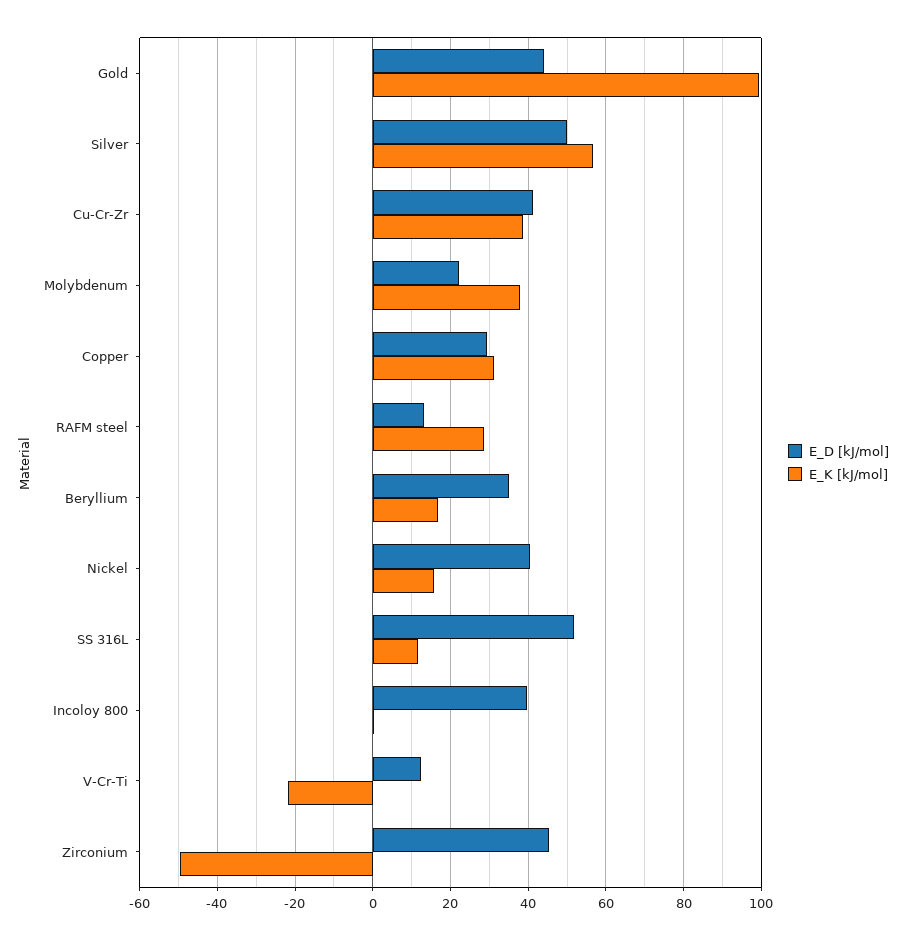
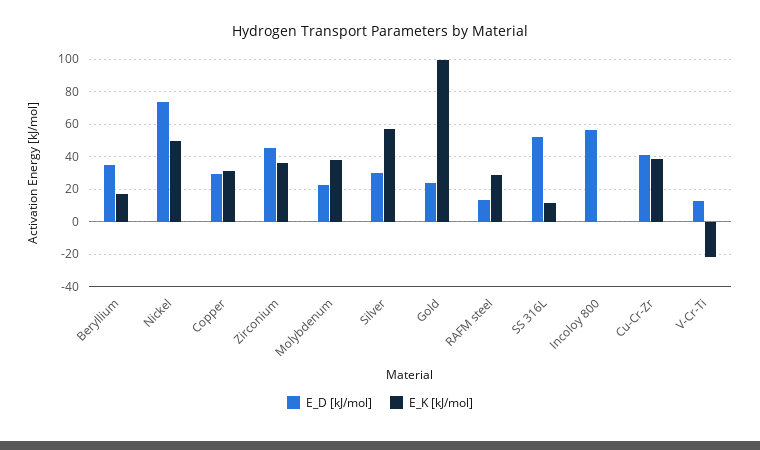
E_D [kJ/mol], Gold: 44 -> 25
E_D [kJ/mol], Silver: 50 -> 30
E_D [kJ/mol], Nickel: 40 -> 75
E_K [kJ/mol], Nickel: 16 -> 50
E_D [kJ/mol], Incoloy 800: 40 -> 55
E_K [kJ/mol], Zirconium: -50 -> 35

